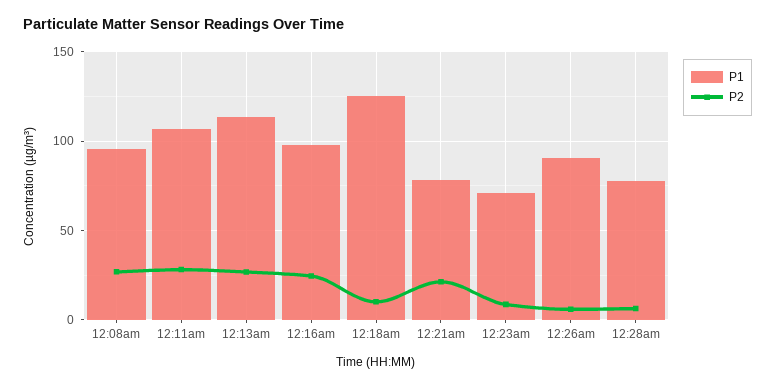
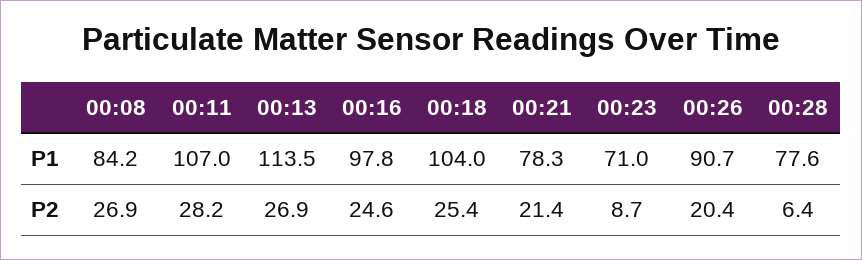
P1, 12:08am: 95 -> 84.2
P1, 12:18am: 125 -> 104
P2, 12:18am: 10 -> 25.4
P2, 12:26am: 5 -> 20.4

